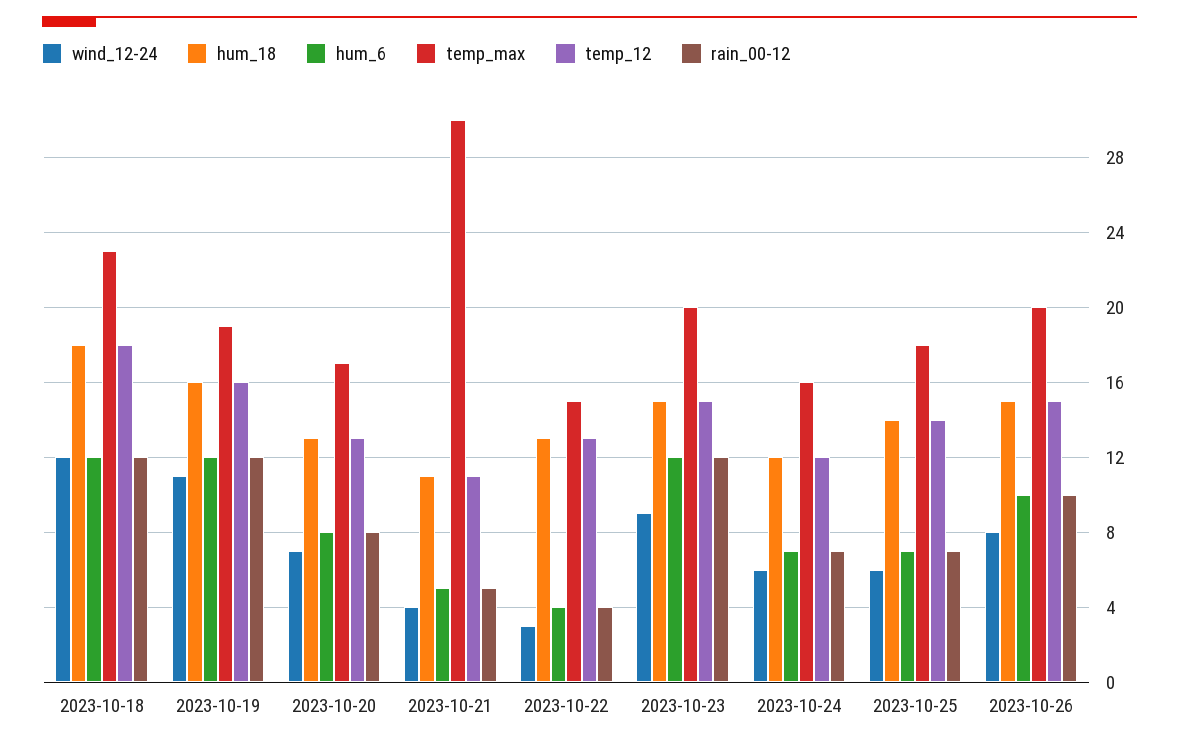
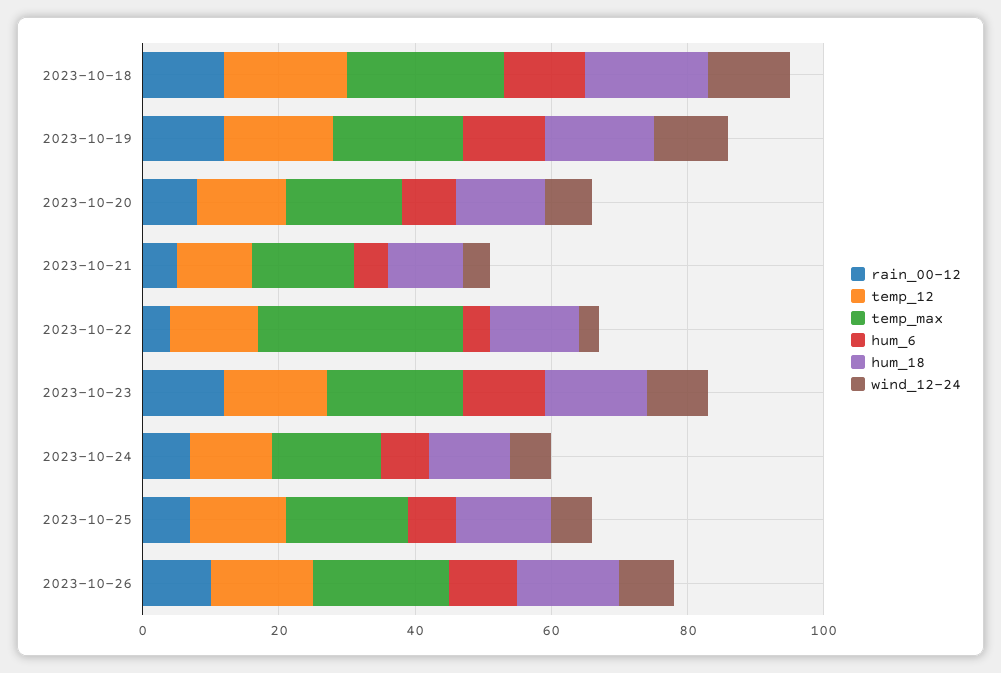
temp_max, 2023-10-21: 30 -> 15
temp_max, 2023-10-22: 15 -> 30

